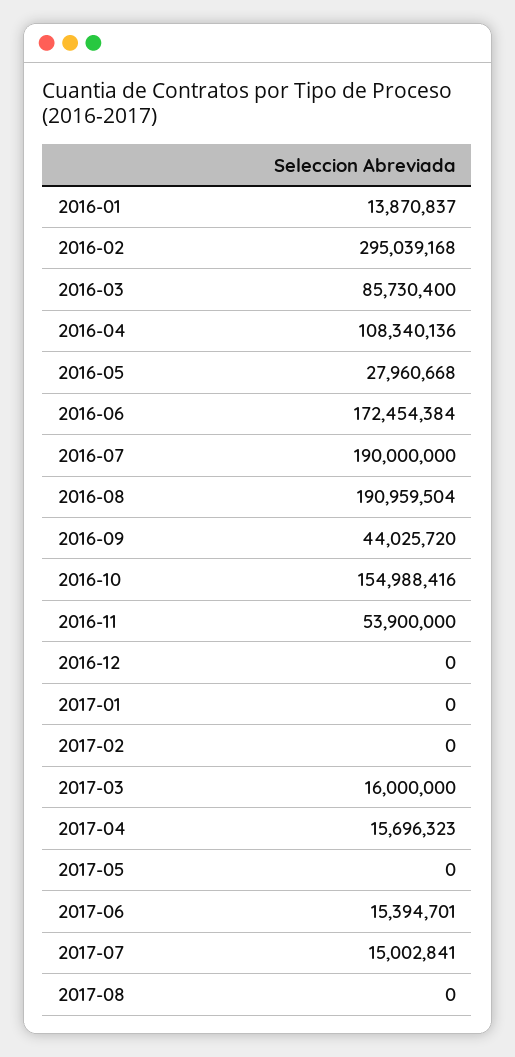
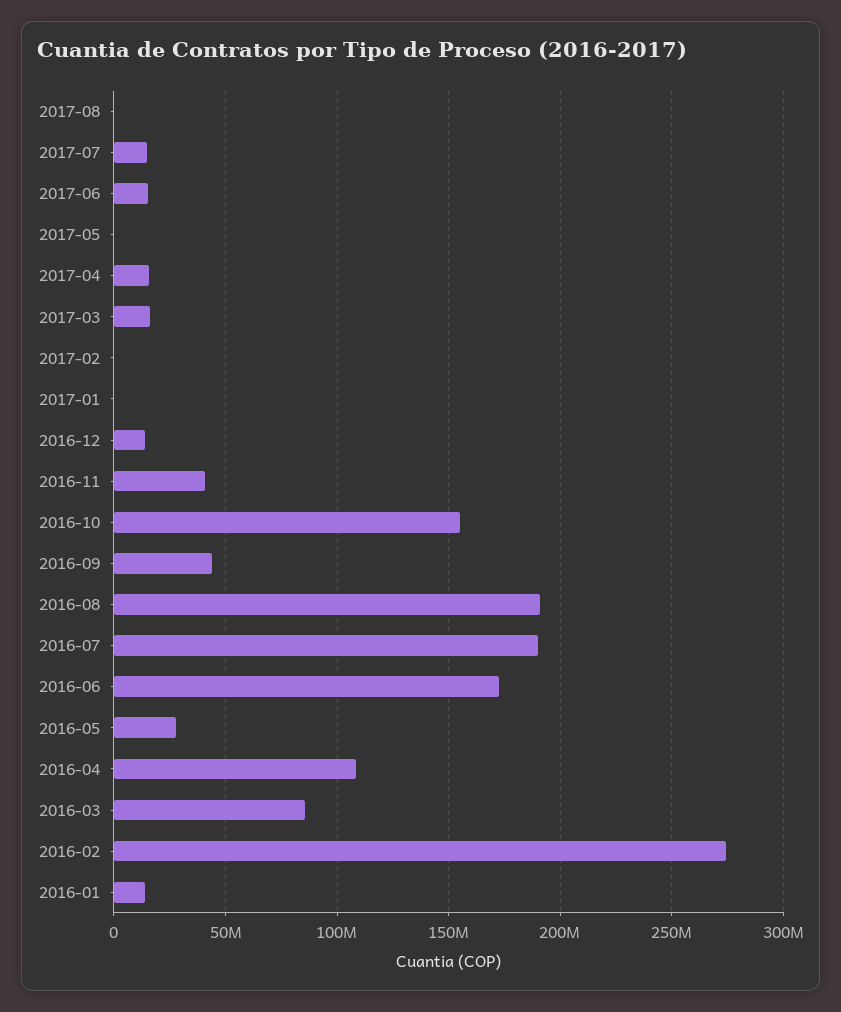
2016-02: 295039168 -> 275000000
2016-11: 53900000 -> 40000000
2016-12: 0 -> 15000000

